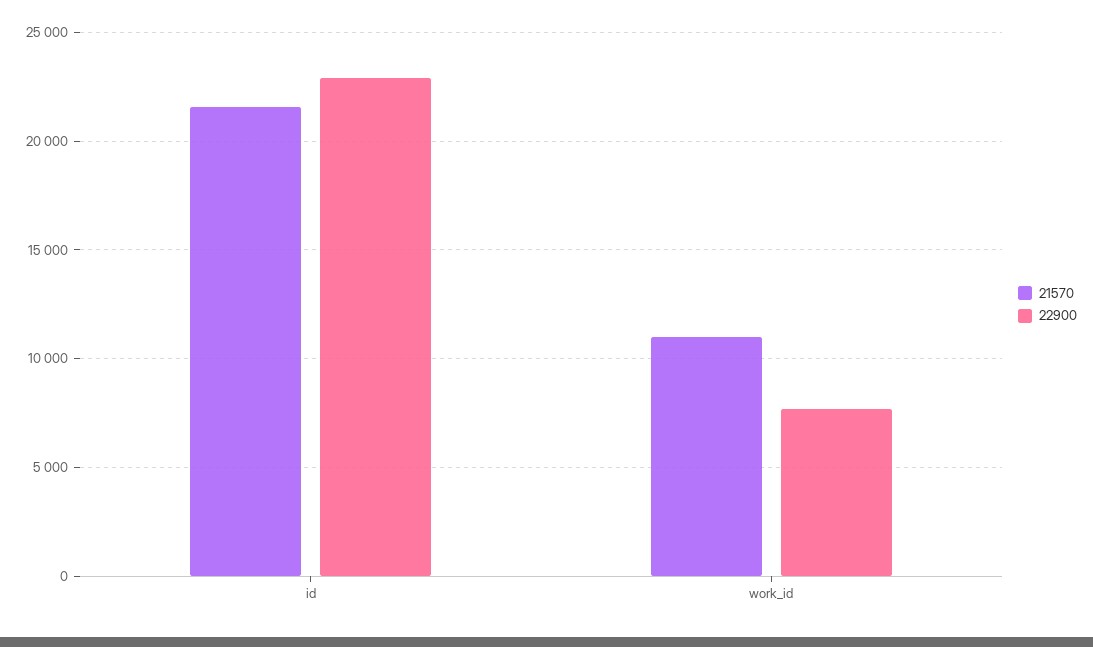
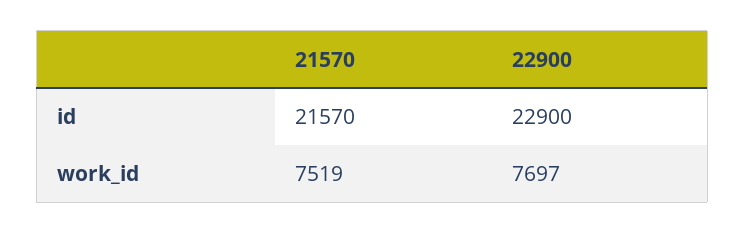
21570, work_id: 11000 -> 7519

